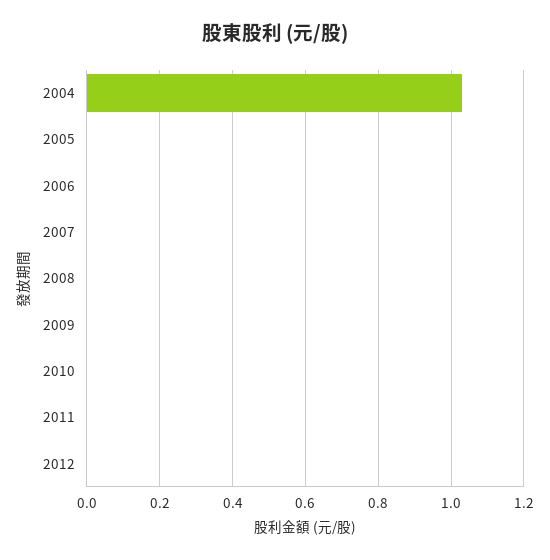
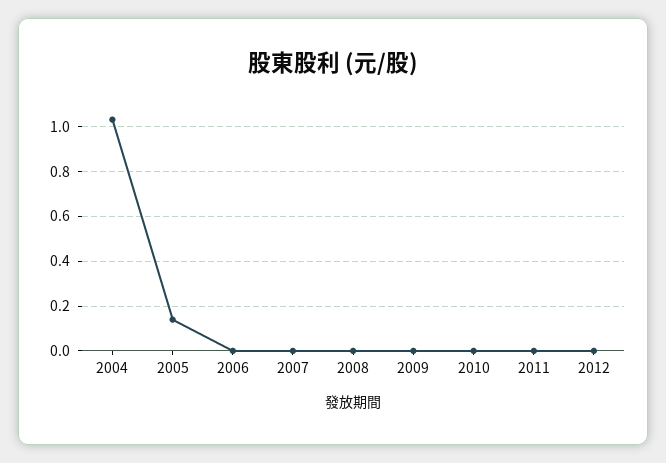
2005: 0 -> 0.15

